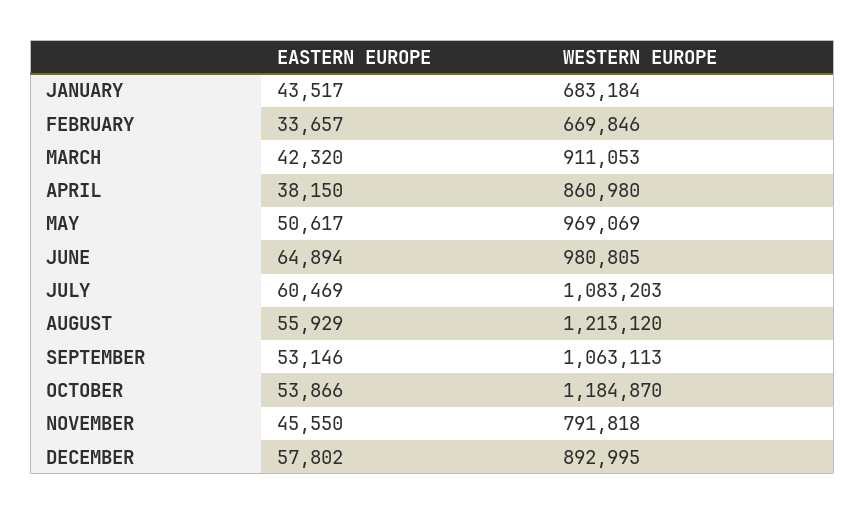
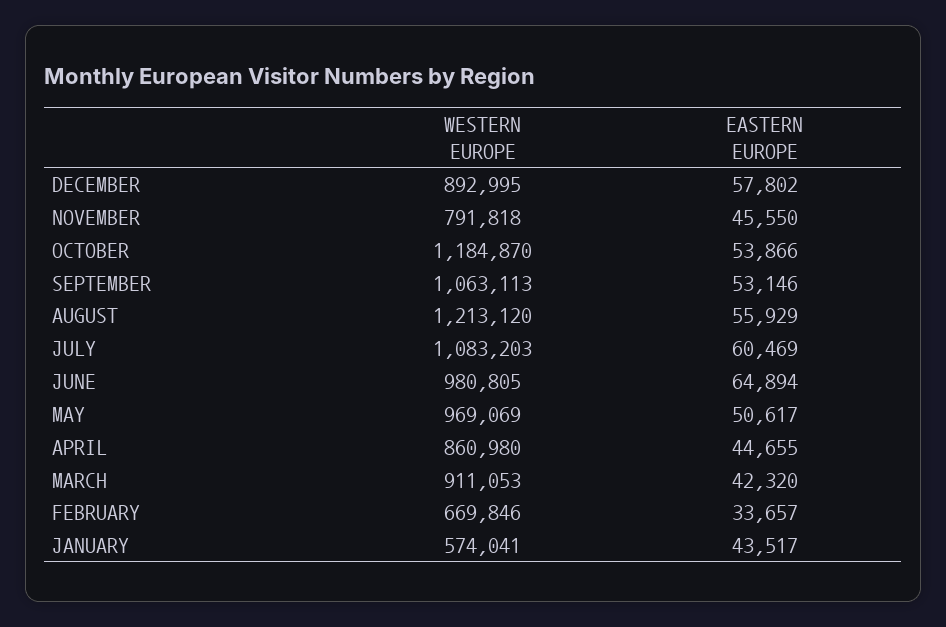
WESTERN EUROPE, JANUARY: 683184 -> 574041
EASTERN EUROPE, APRIL: 38150 -> 44655

